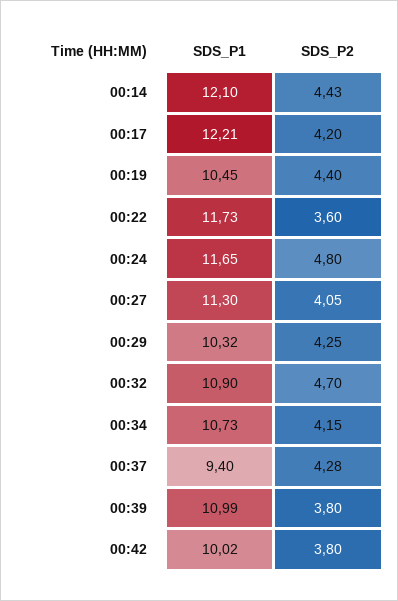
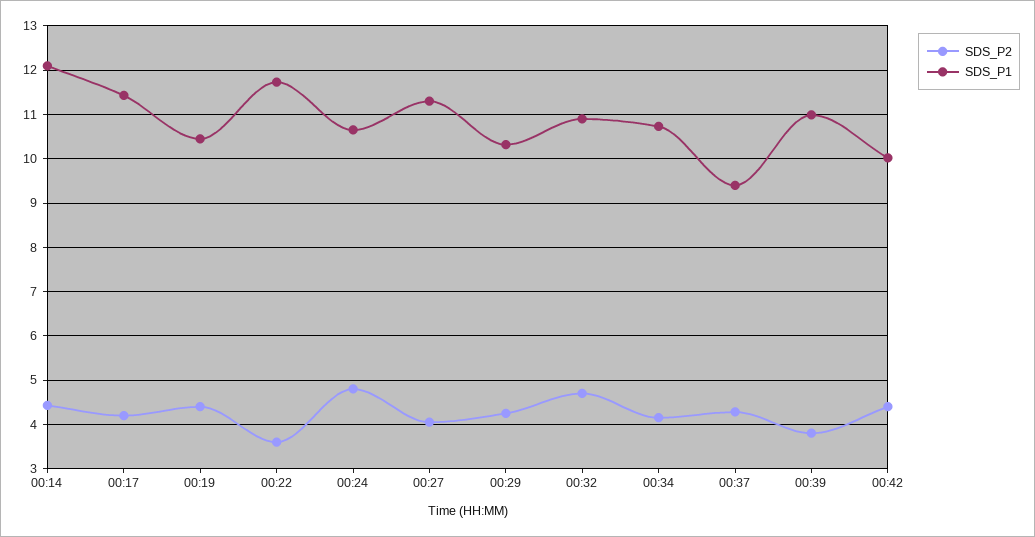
SDS_P1, 00:17: 12.21 -> 11.4
SDS_P1, 00:24: 11.65 -> 10.6
SDS_P2, 00:42: 3.8 -> 4.4

